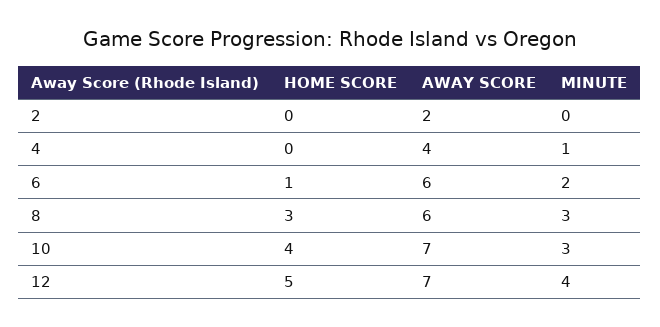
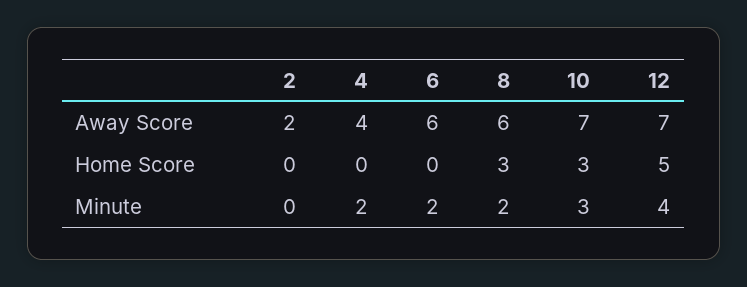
MINUTE, 4: 1 -> 2
HOME SCORE, 6: 1 -> 0
MINUTE, 8: 3 -> 2
HOME SCORE, 10: 4 -> 3

